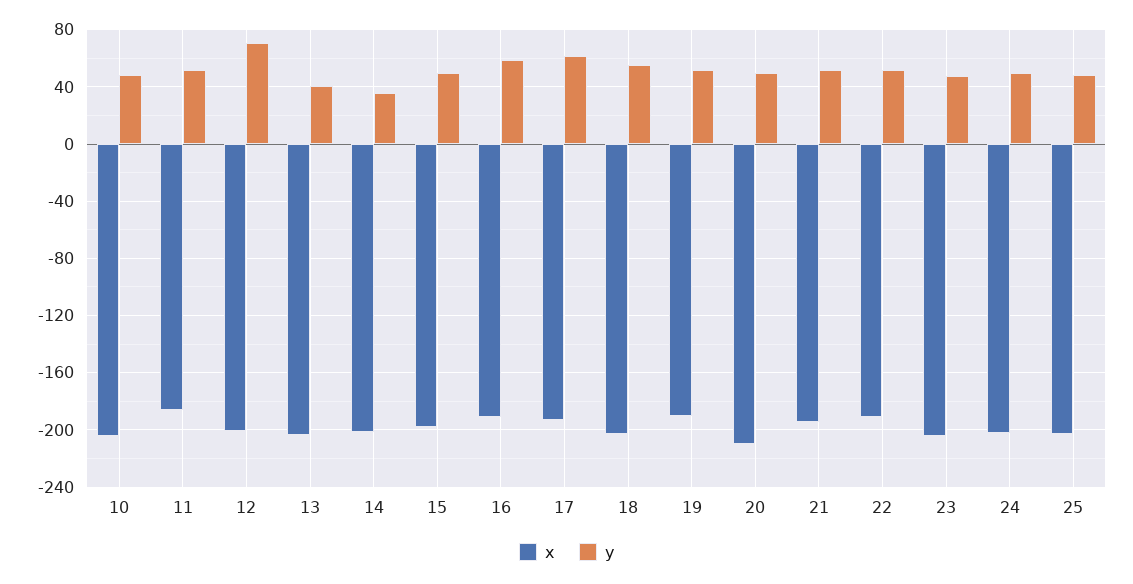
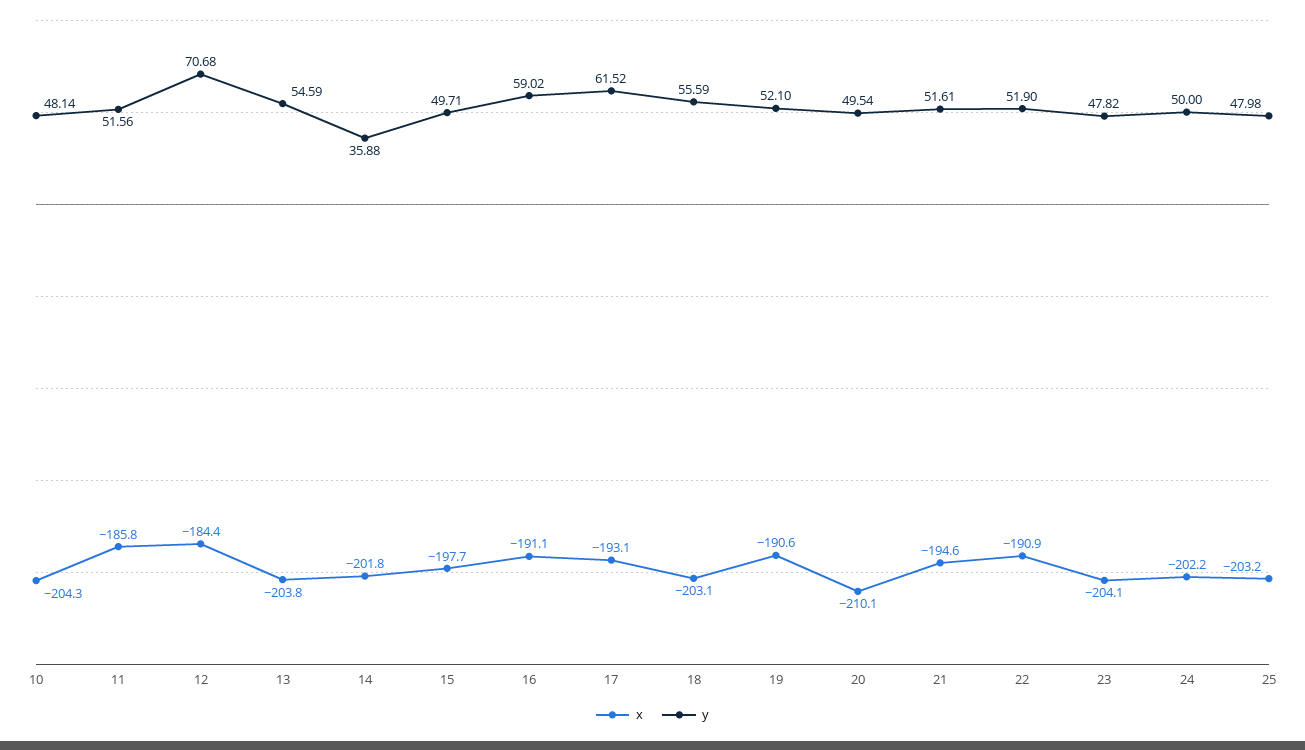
x, 12: -200 -> -184.4
y, 13: 40 -> 54.59

